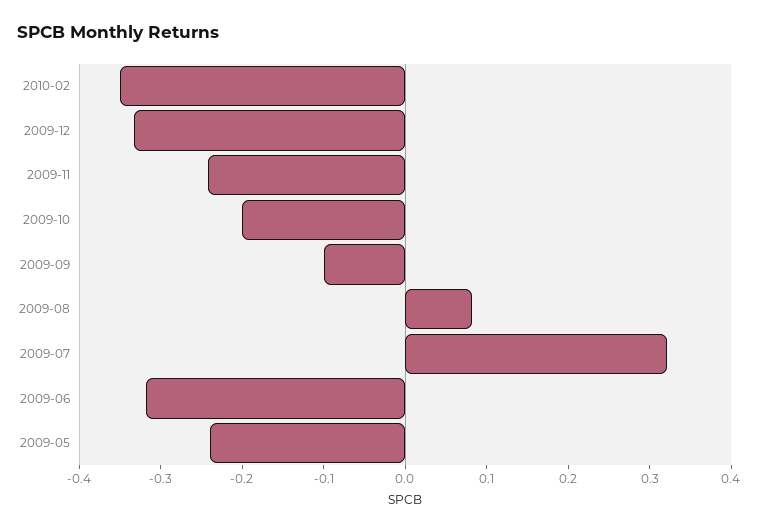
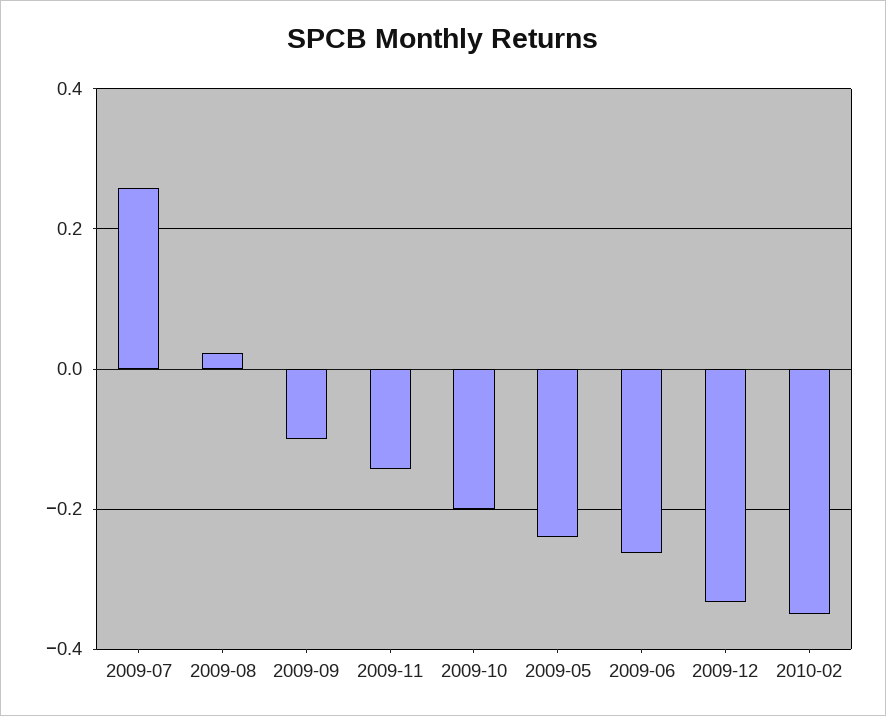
2009-11: -0.24 -> -0.14
2009-08: 0.08 -> 0.02
2009-07: 0.32 -> 0.26
2009-06: -0.32 -> -0.26

